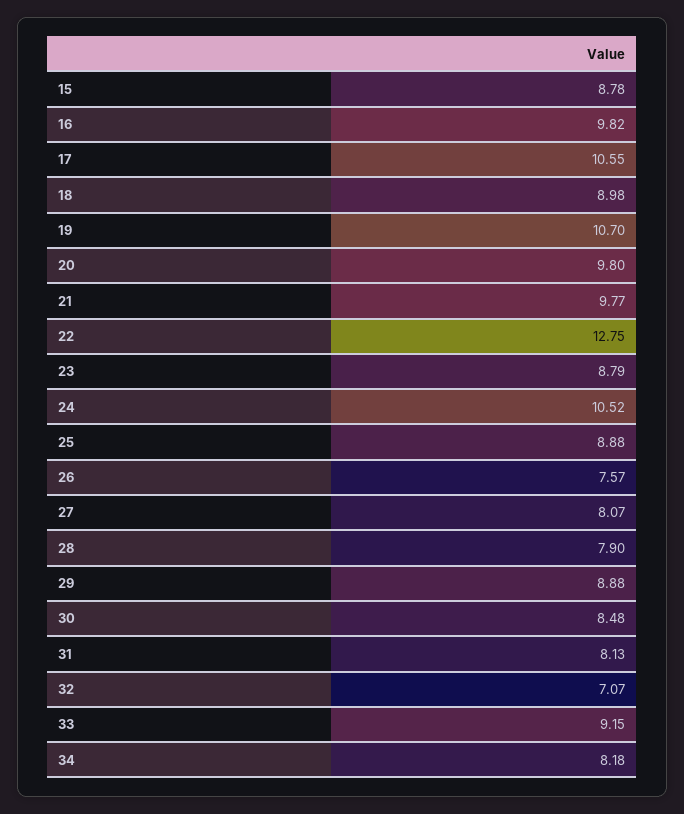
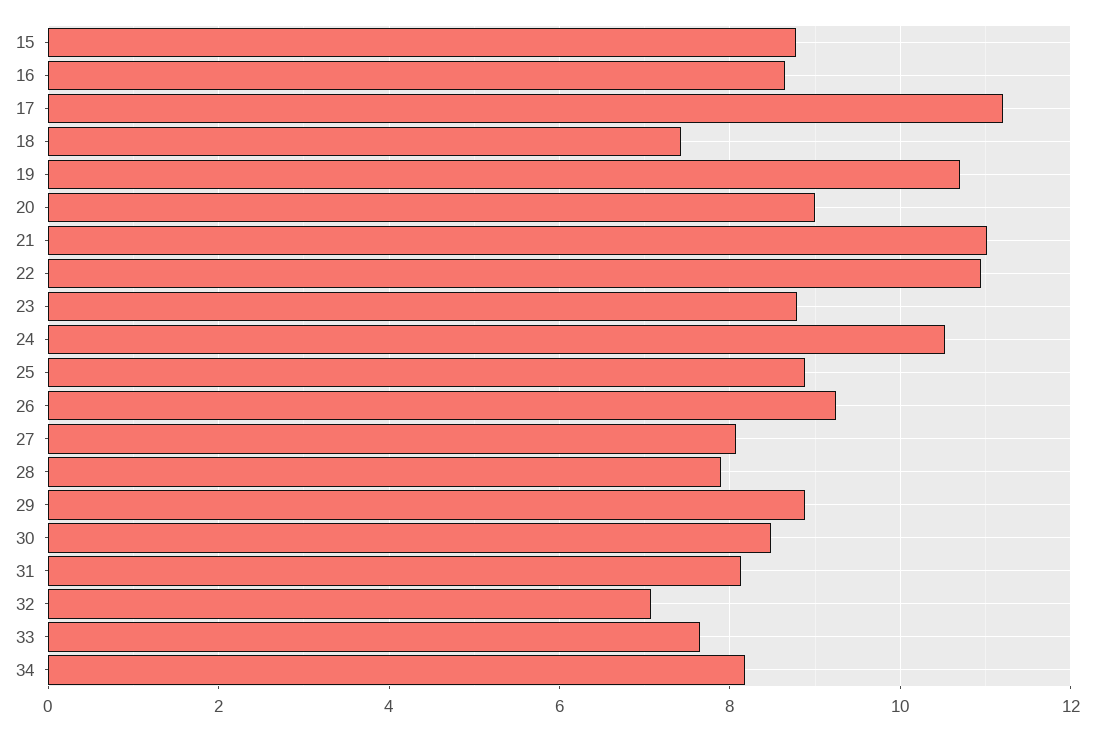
16: 9.82 -> 8.6
17: 10.55 -> 11.2
18: 8.98 -> 7.4
20: 9.8 -> 9
21: 9.77 -> 11
22: 12.75 -> 11
26: 7.57 -> 9.2
33: 9.15 -> 7.6

